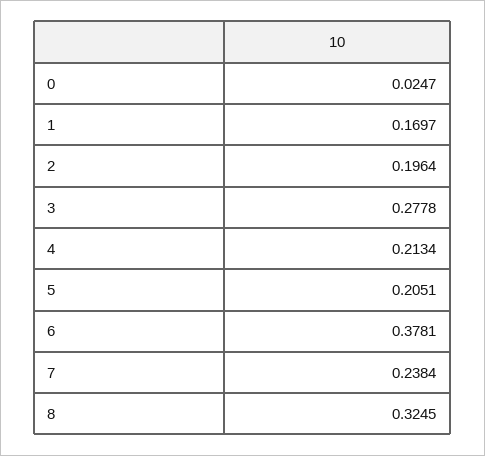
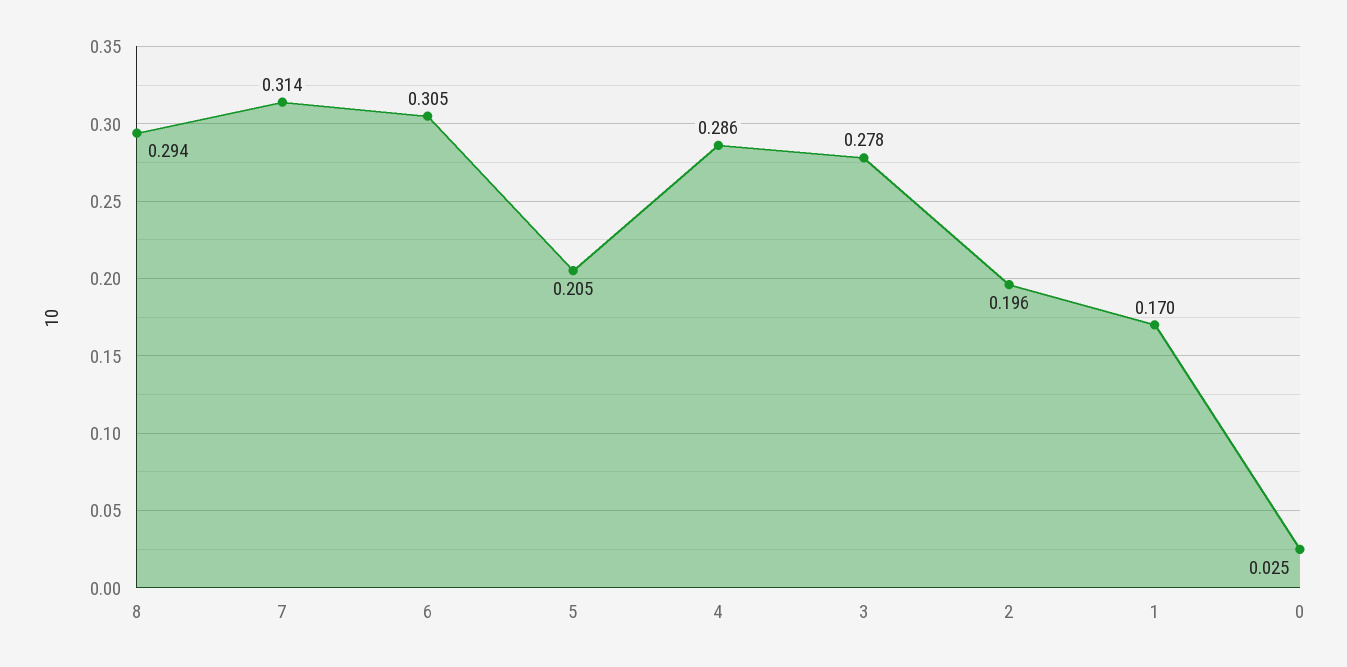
4: 0.2134 -> 0.286
6: 0.3781 -> 0.305
7: 0.2384 -> 0.314
8: 0.3245 -> 0.294

